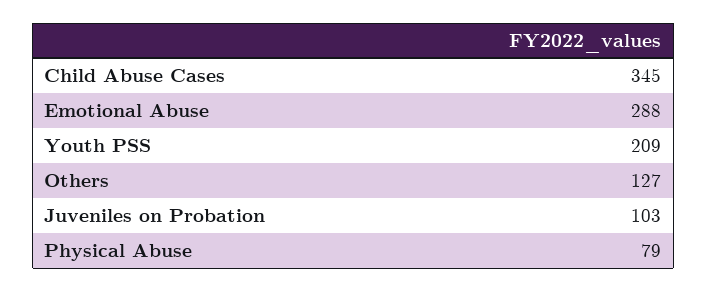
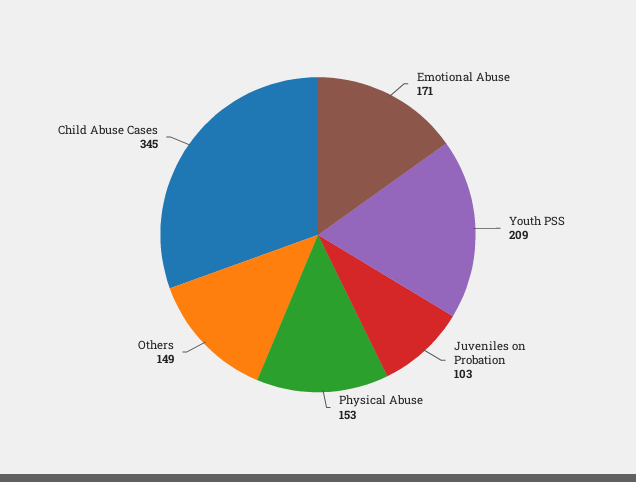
Emotional Abuse: 288 -> 171
Others: 127 -> 149
Physical Abuse: 79 -> 153

